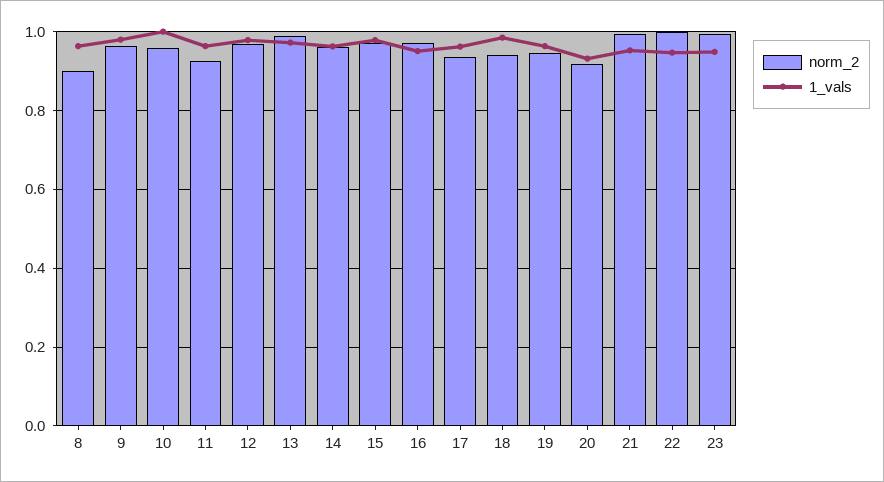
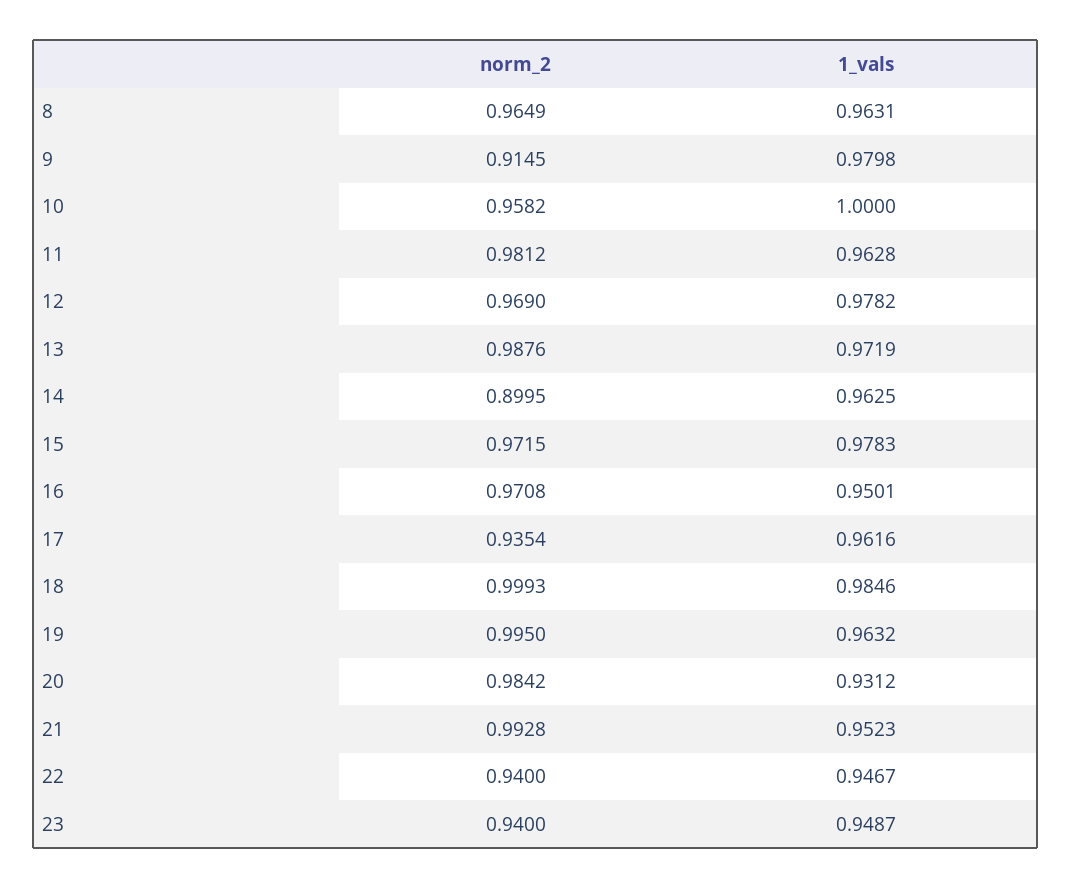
norm_2, 8: 0.9 -> 0.9649
norm_2, 9: 0.96 -> 0.9145
norm_2, 11: 0.92 -> 0.9812
norm_2, 14: 0.96 -> 0.8995
norm_2, 18: 0.94 -> 0.9993
norm_2, 19: 0.94 -> 0.995
norm_2, 20: 0.92 -> 0.9842
norm_2, 22: 1 -> 0.94
norm_2, 23: 1 -> 0.94

